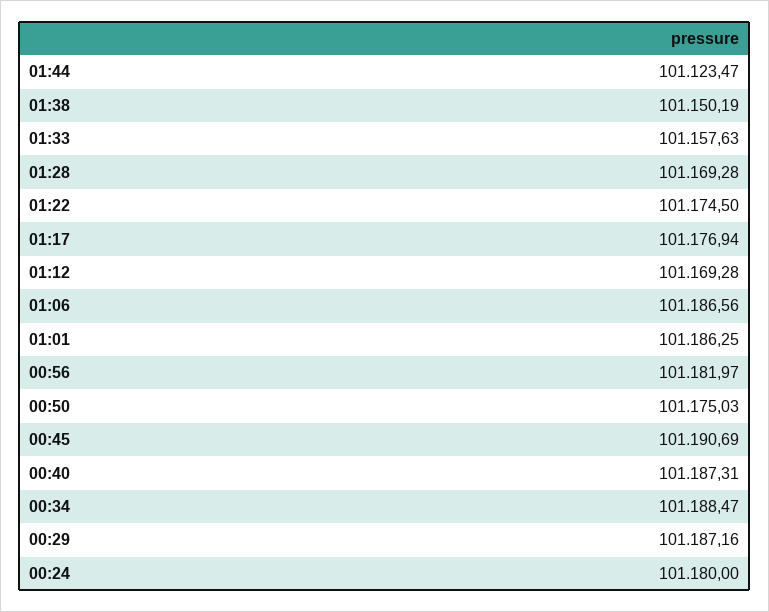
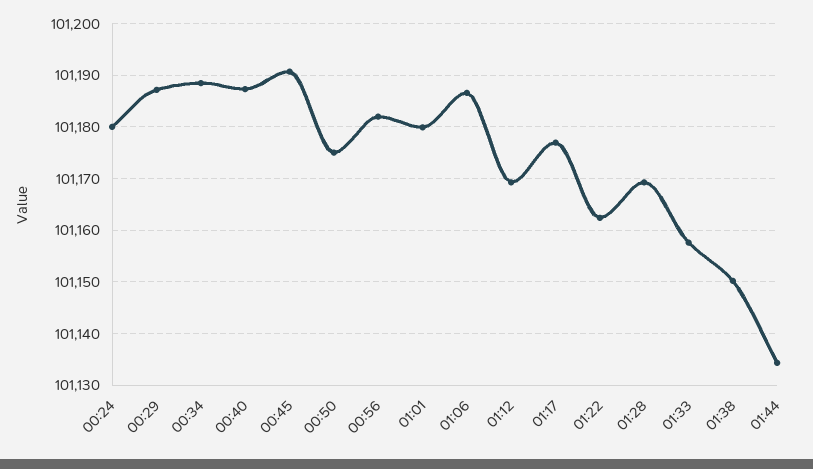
01:44: 101123.47 -> 101134
01:22: 101174.5 -> 101162
01:01: 101186.25 -> 101180

